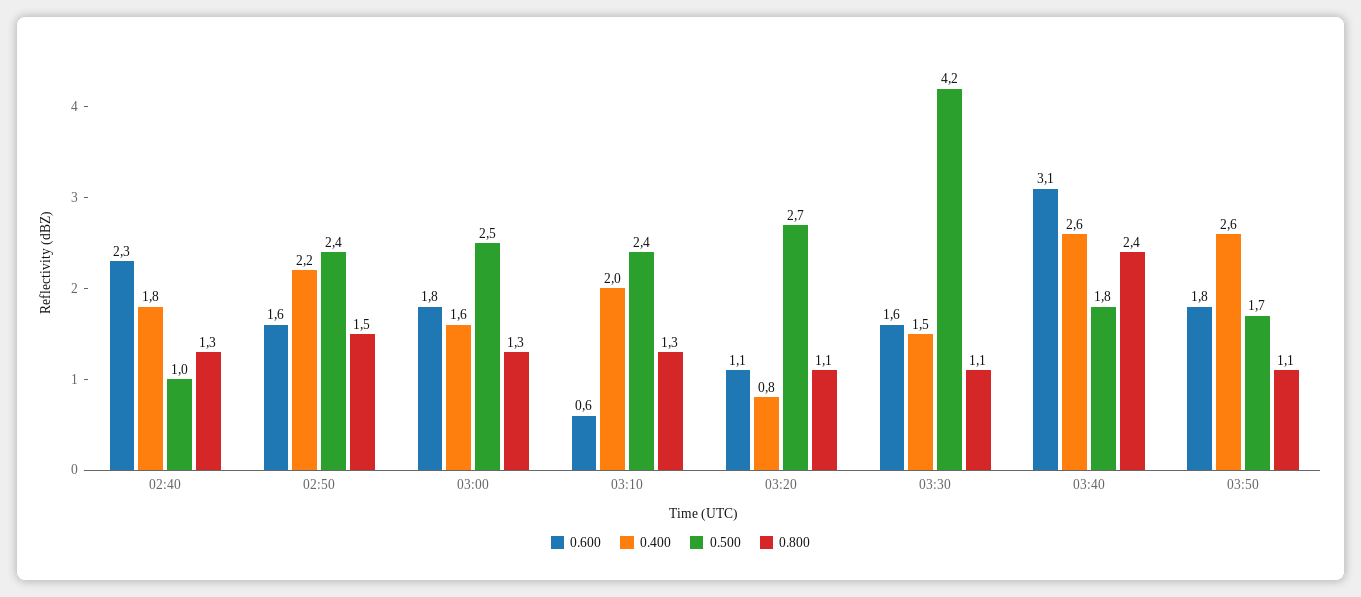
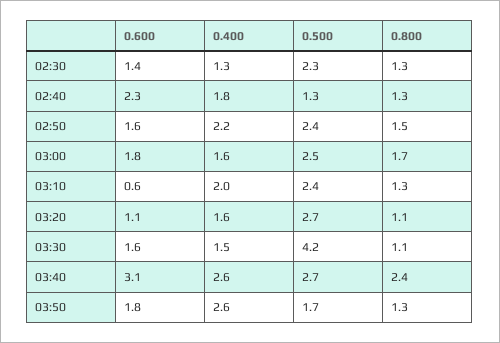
0.500, 02:40: 1 -> 1.3
0.800, 03:00: 1.3 -> 1.7
0.400, 03:20: 0.8 -> 1.6
0.500, 03:40: 1.8 -> 2.7
0.800, 03:50: 1.1 -> 1.3
0.600, 02:30: none -> 1.4
0.400, 02:30: none -> 1.3
0.500, 02:30: none -> 2.3
0.800, 02:30: none -> 1.3

